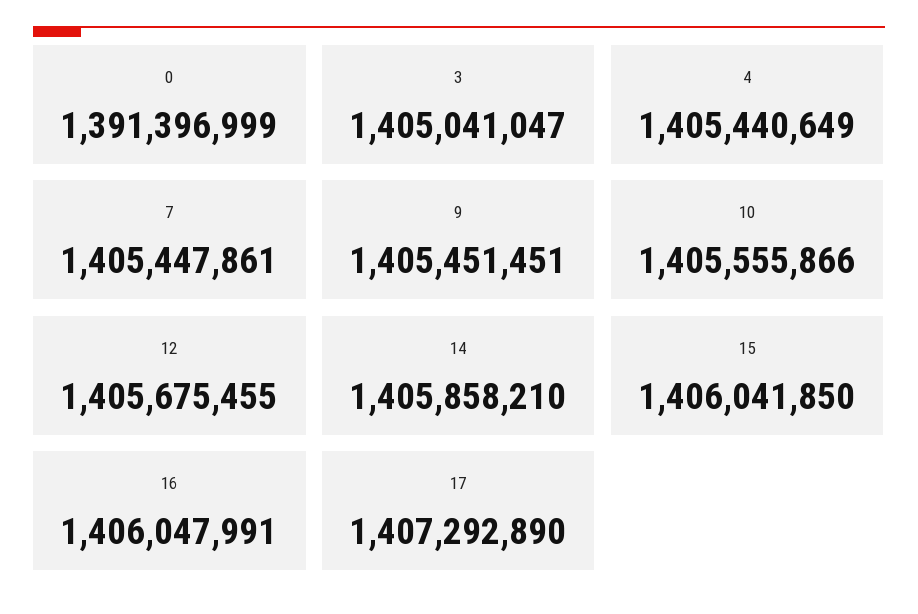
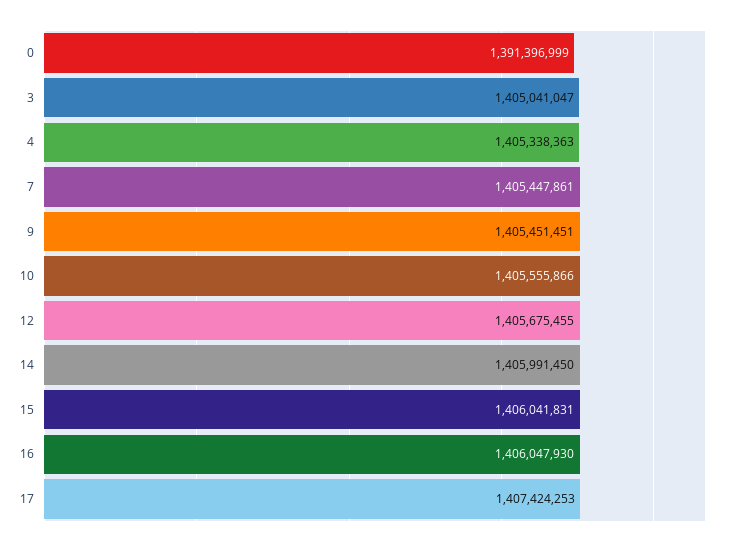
4: 1405440649 -> 1405338363
14: 1405858210 -> 1405991450
15: 1406041850 -> 1406041831
16: 1406047991 -> 1406047930
17: 1407292890 -> 1407424253

